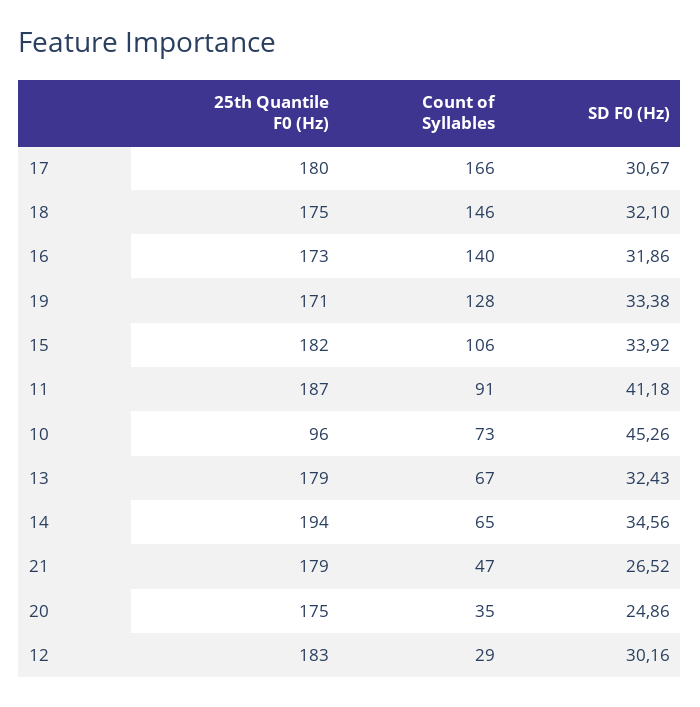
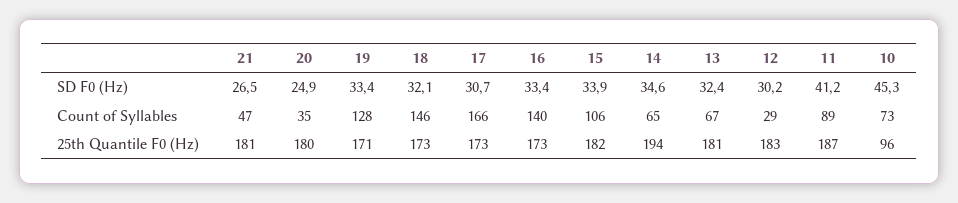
25th Quantile F0 (Hz), 17: 180 -> 173
25th Quantile F0 (Hz), 18: 175 -> 173
SD F0 (Hz), 16: 31.86 -> 33.4
Count of Syllables, 11: 91 -> 89
25th Quantile F0 (Hz), 13: 179 -> 181
25th Quantile F0 (Hz), 21: 179 -> 181
25th Quantile F0 (Hz), 20: 175 -> 180

